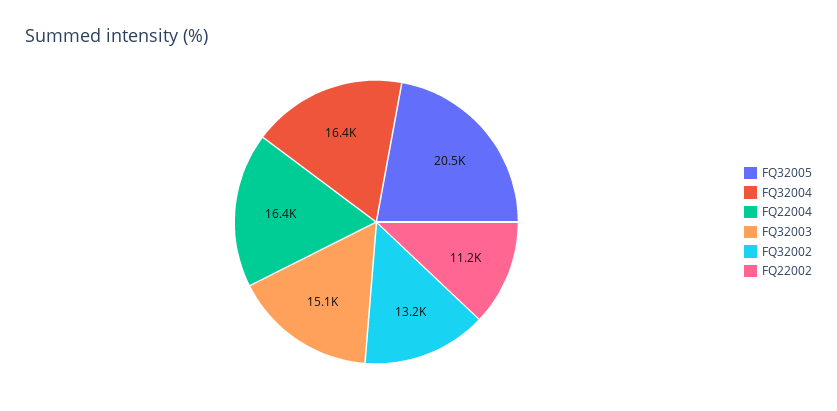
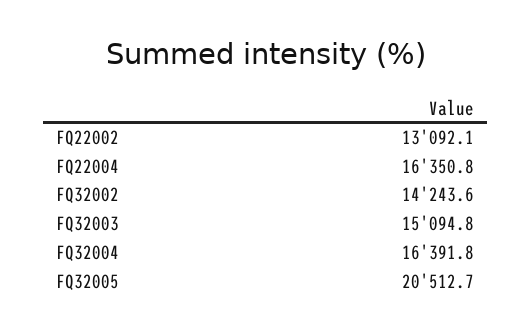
FQ32002: 13200 -> 14243.6
FQ22002: 11200 -> 13092.1

